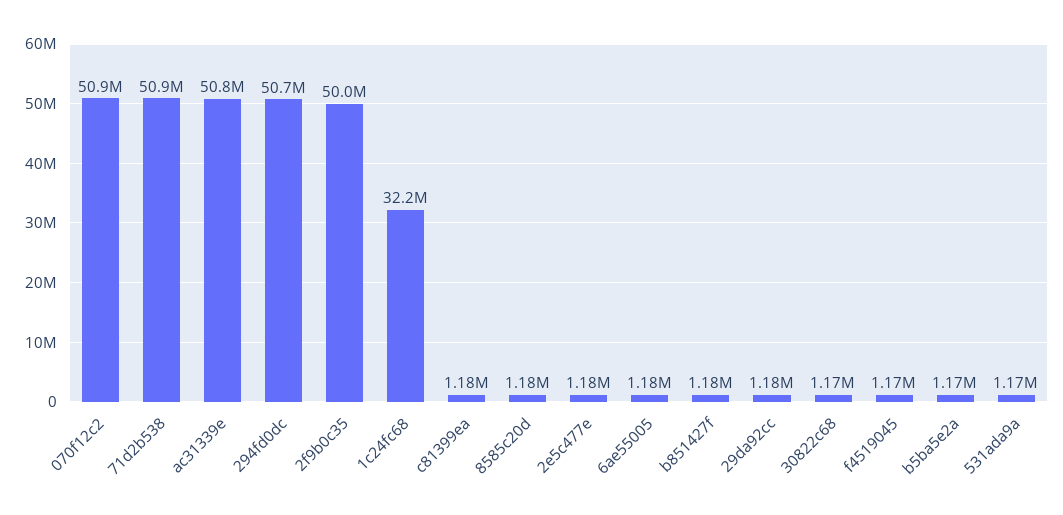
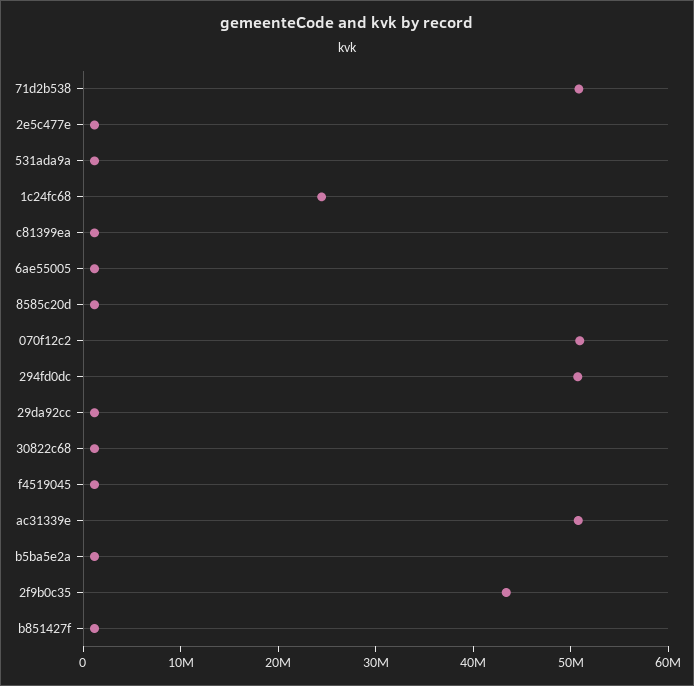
2f9b0c35: 50000000 -> 44000000
1c24fc68: 32200000 -> 24000000

